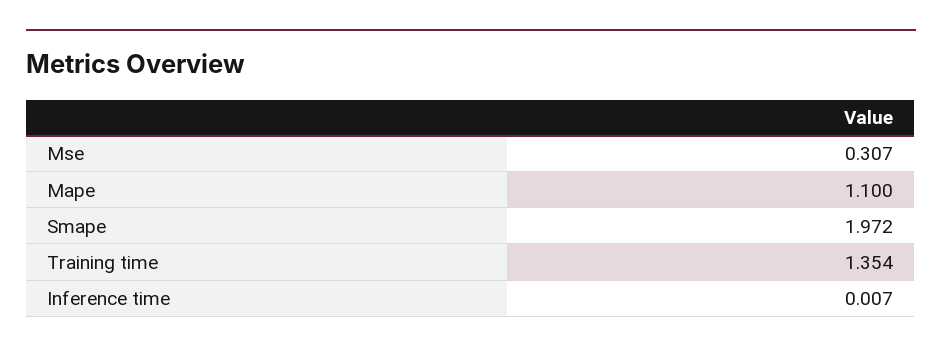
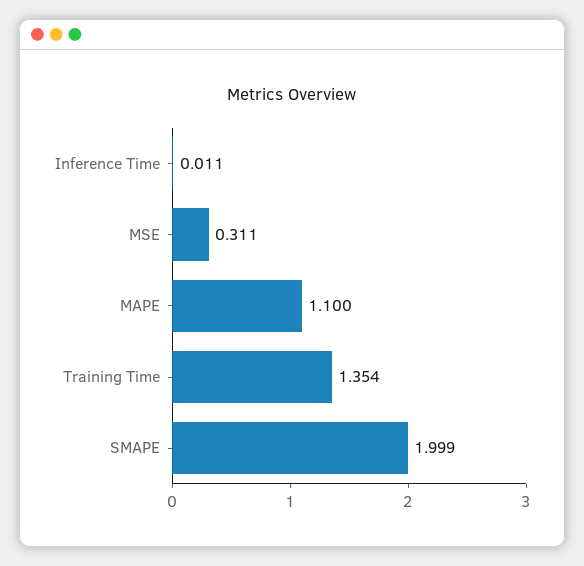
Mse: 0.307 -> 0.311
Smape: 1.972 -> 1.999
Inference time: 0.007 -> 0.011

